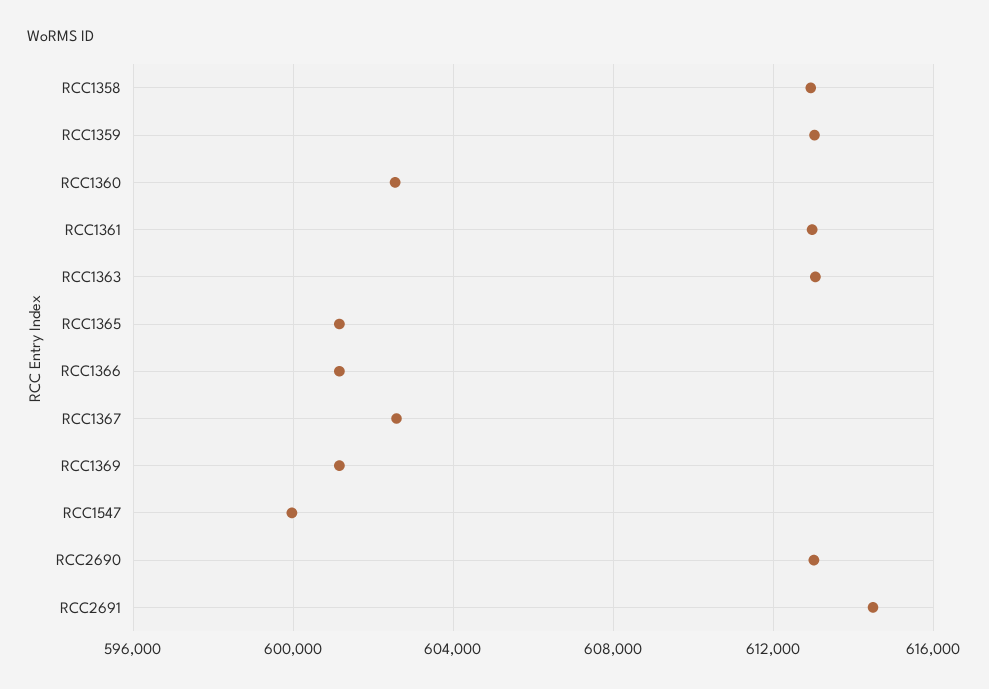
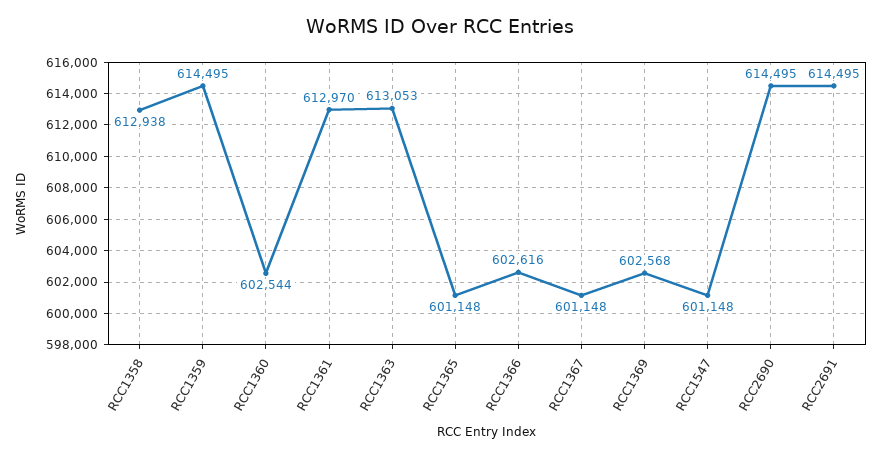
RCC1359: 613000 -> 614495
RCC1366: 601000 -> 602616
RCC1367: 602500 -> 601148
RCC1369: 601000 -> 602568
RCC1547: 600000 -> 601148
RCC2690: 613000 -> 614495

